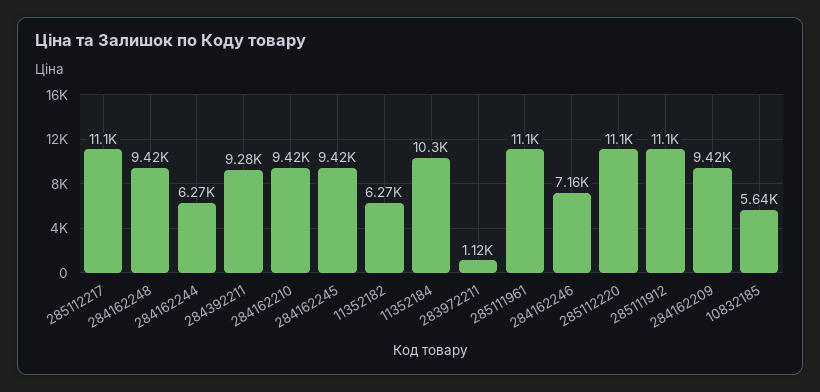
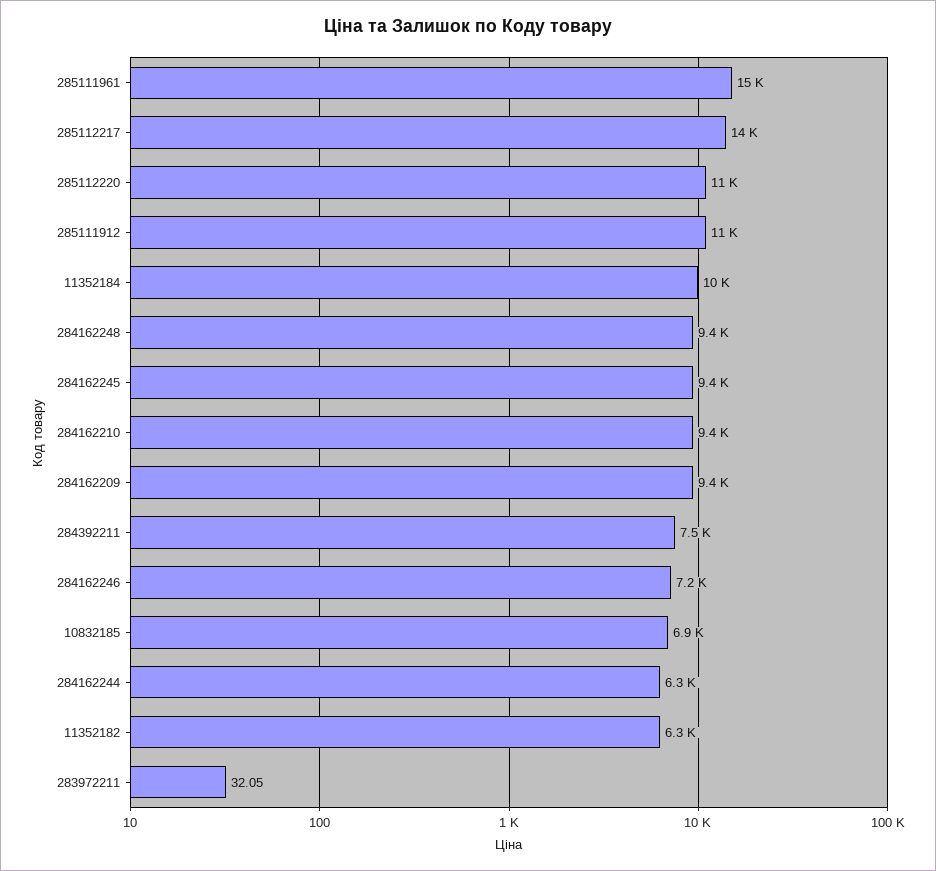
285112217: 11100 -> 14000
284392211: 9280 -> 7500
283972211: 1120 -> 32.05
285111961: 11100 -> 15000
10832185: 5640 -> 6900

